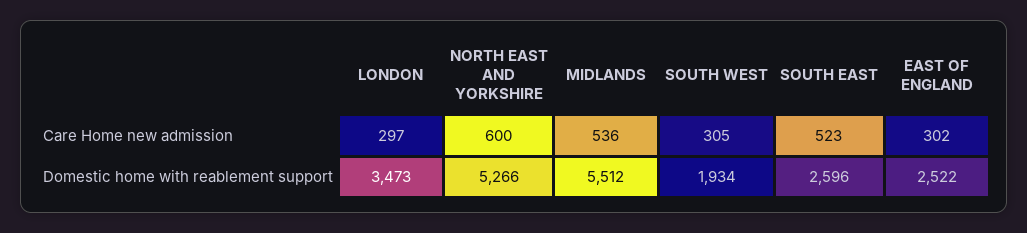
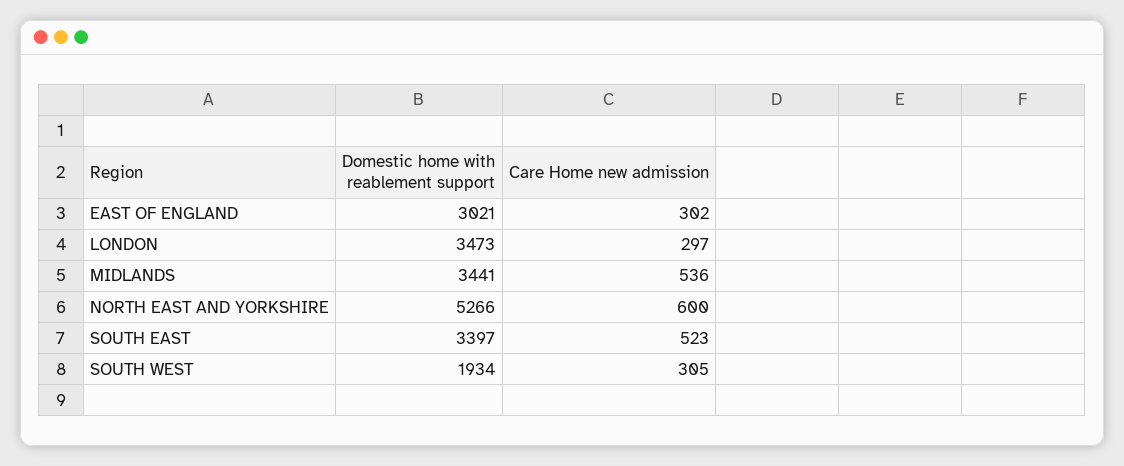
MIDLANDS, Domestic home with reablement support: 5512 -> 3441
SOUTH EAST, Domestic home with reablement support: 2596 -> 3397
EAST OF ENGLAND, Domestic home with reablement support: 2522 -> 3021

